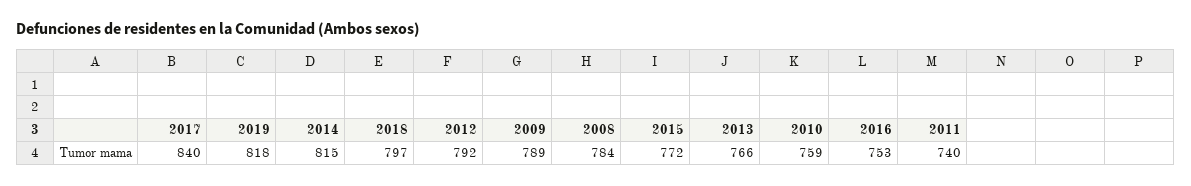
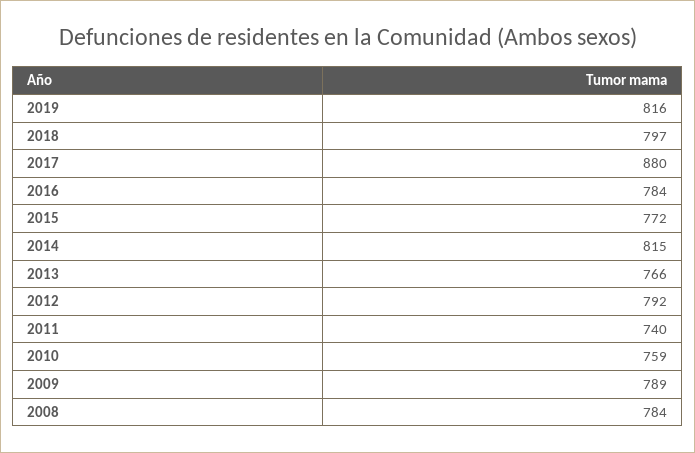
2017: 840 -> 880
2019: 818 -> 816
2016: 753 -> 784

